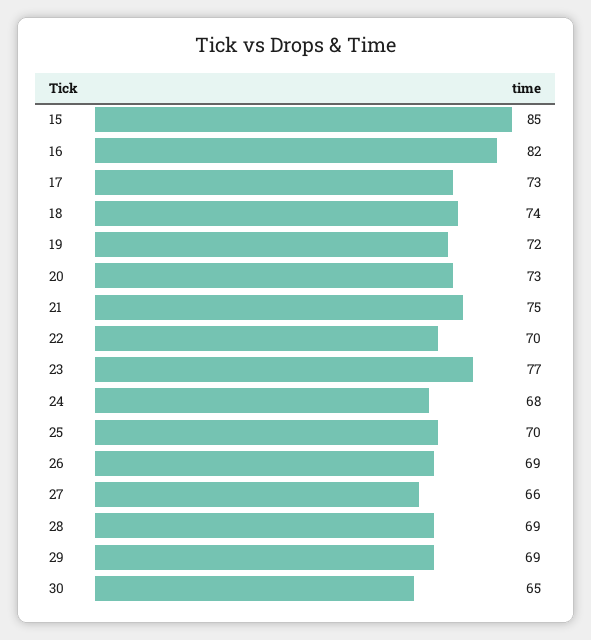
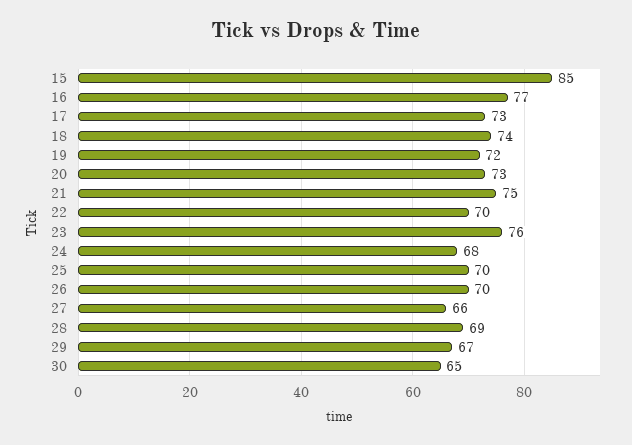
16: 82 -> 77
23: 77 -> 76
26: 69 -> 70
29: 69 -> 67

